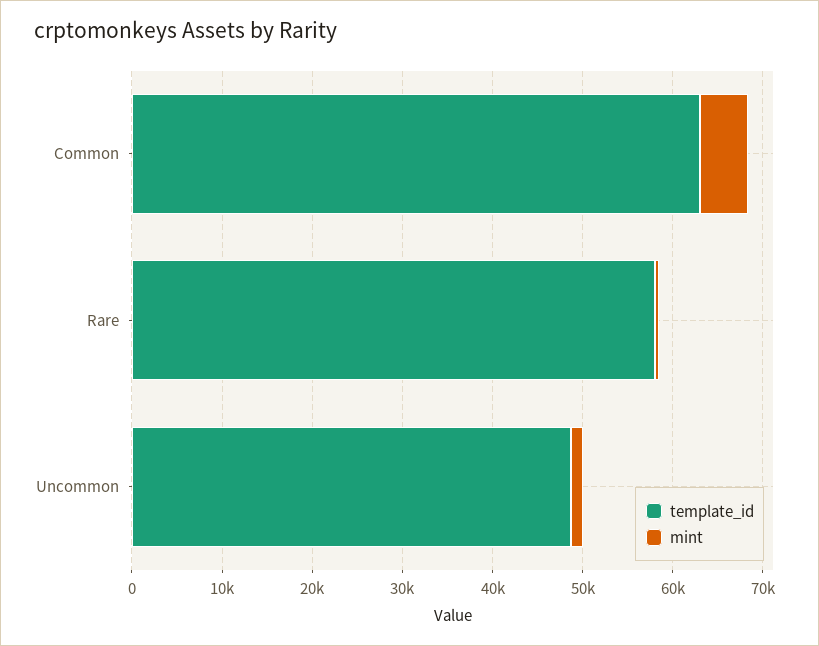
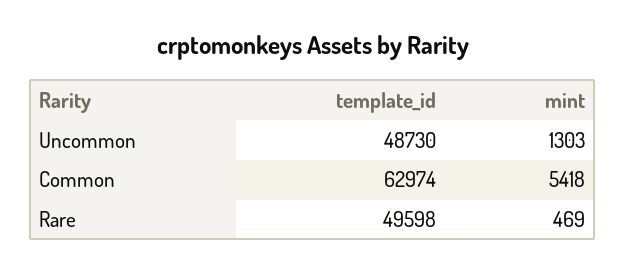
template_id, Rare: 58000 -> 49598

